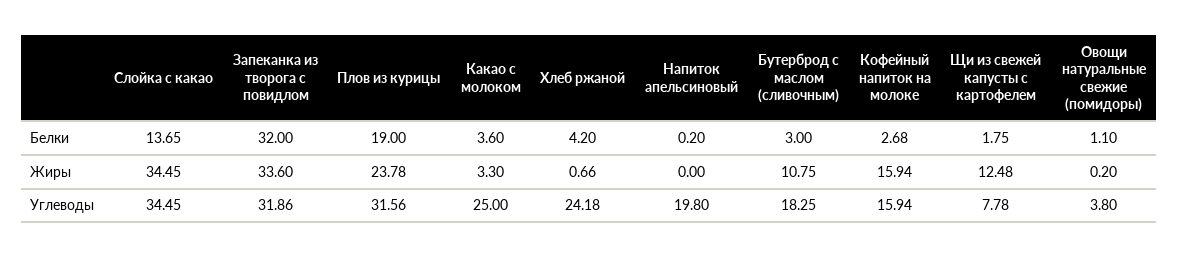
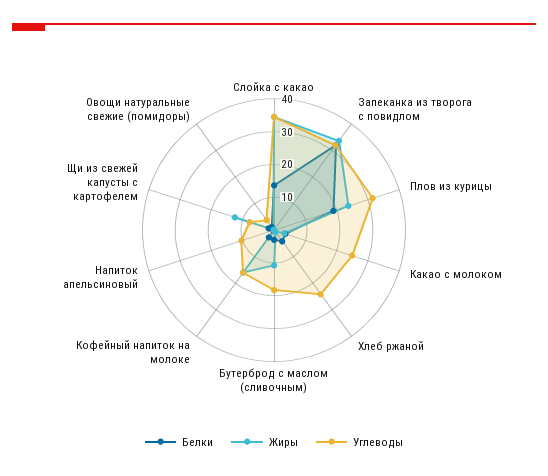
Углеводы, Напиток апельсиновый: 19.8 -> 10

